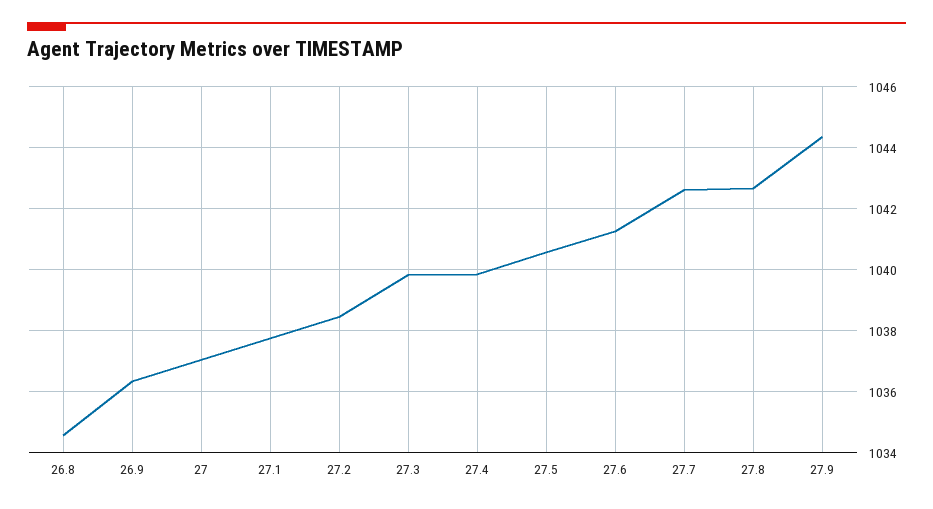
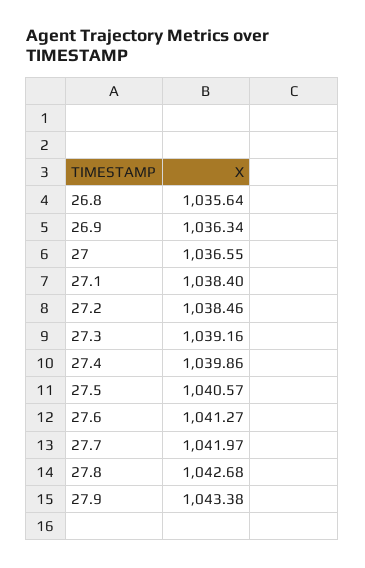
26.8: 1034.6 -> 1035.64
27: 1037 -> 1036.55
27.1: 1037.8 -> 1038.4
27.3: 1039.8 -> 1039.16
27.7: 1042.6 -> 1041.97
27.9: 1044.4 -> 1043.38

